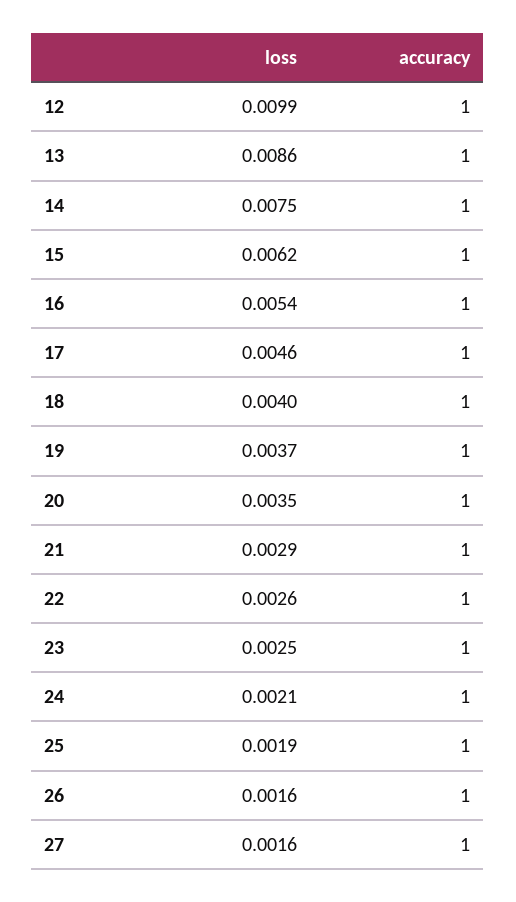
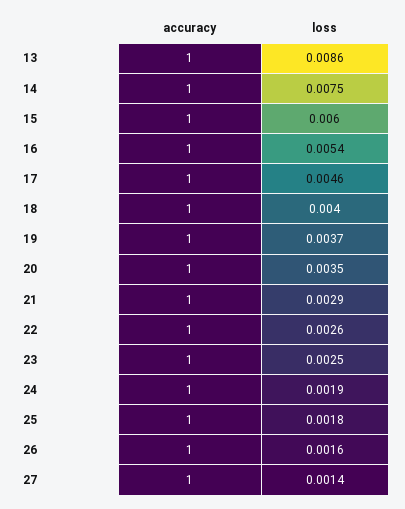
loss, 12: 0.0099 -> none
accuracy, 12: 1 -> none
loss, 15: 0.0062 -> 0.006
loss, 24: 0.0021 -> 0.0019
loss, 25: 0.0019 -> 0.0018
loss, 27: 0.0016 -> 0.0014

